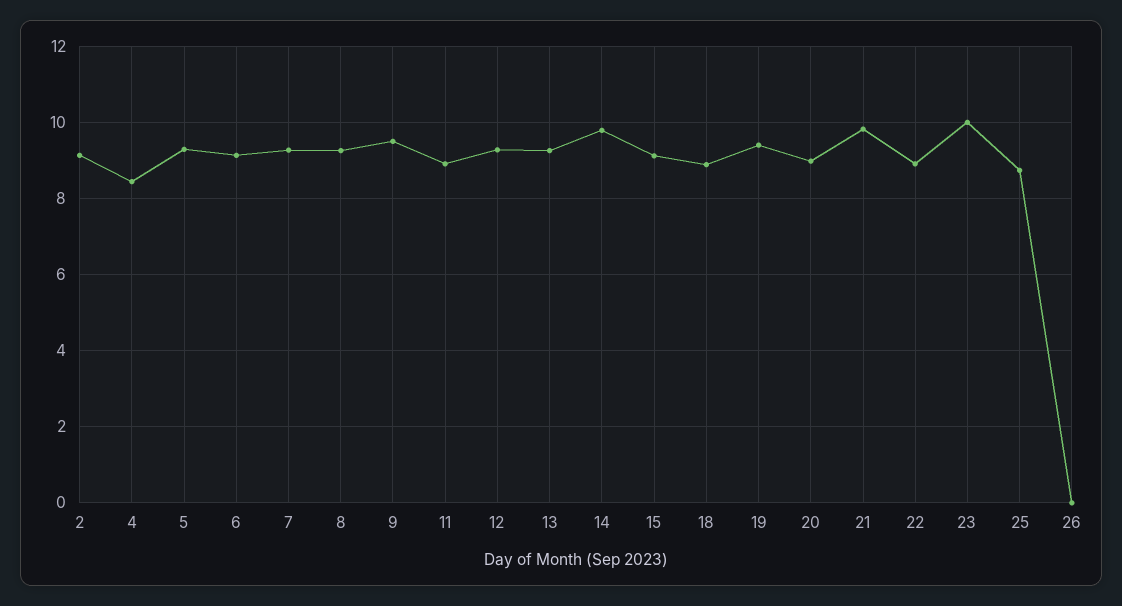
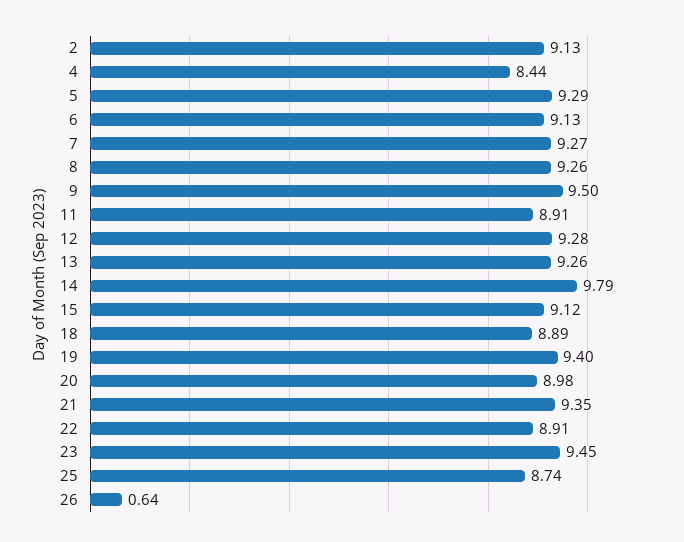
21: 9.8 -> 9.35
23: 10 -> 9.45
26: 0 -> 0.64

